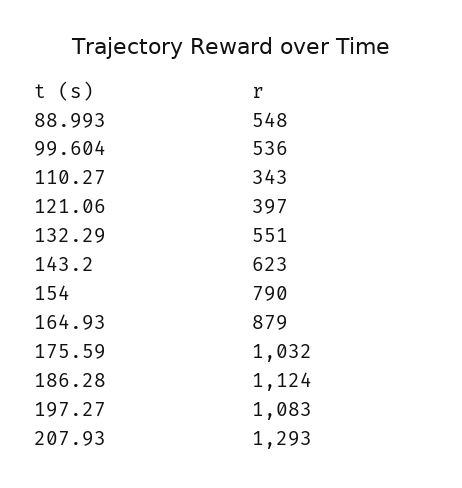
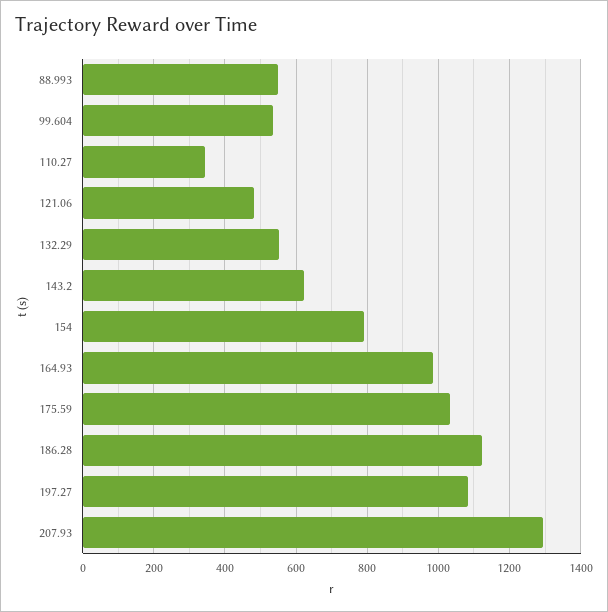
121.06: 397 -> 480
164.93: 879 -> 980

